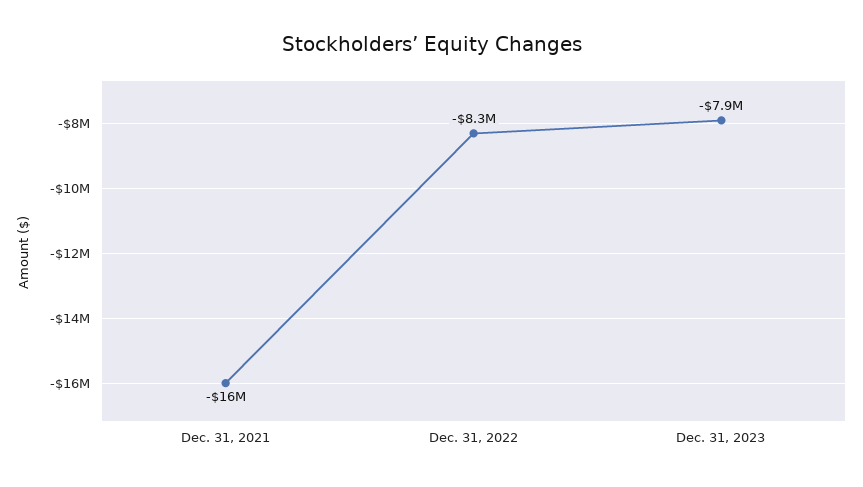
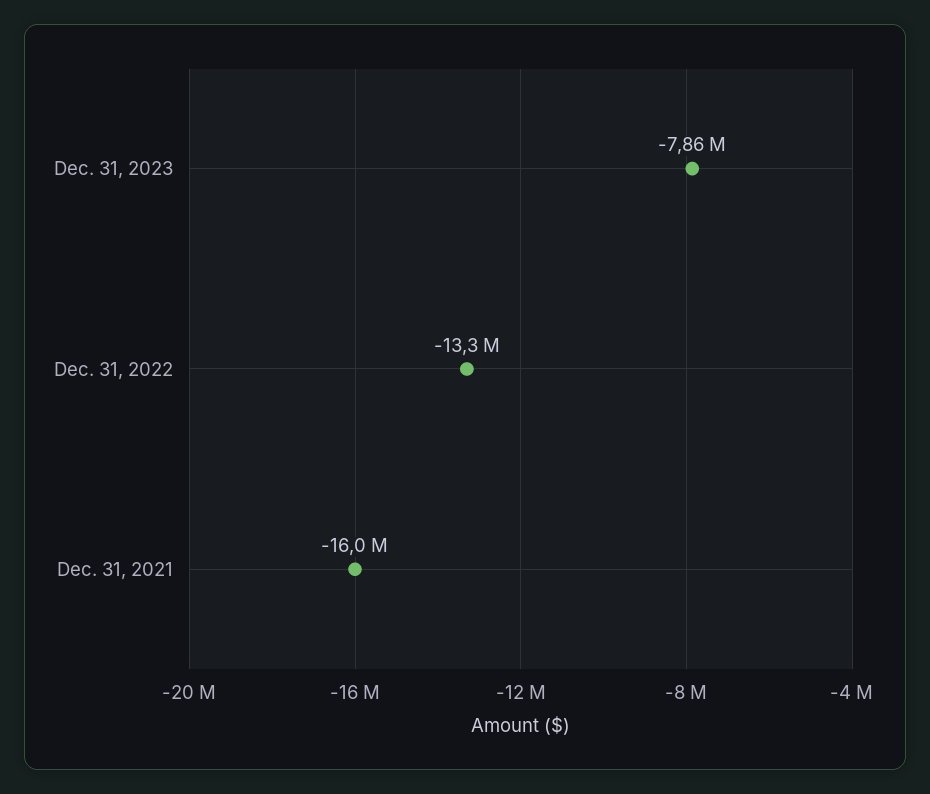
Dec. 31, 2022: -8300000 -> -13300000

